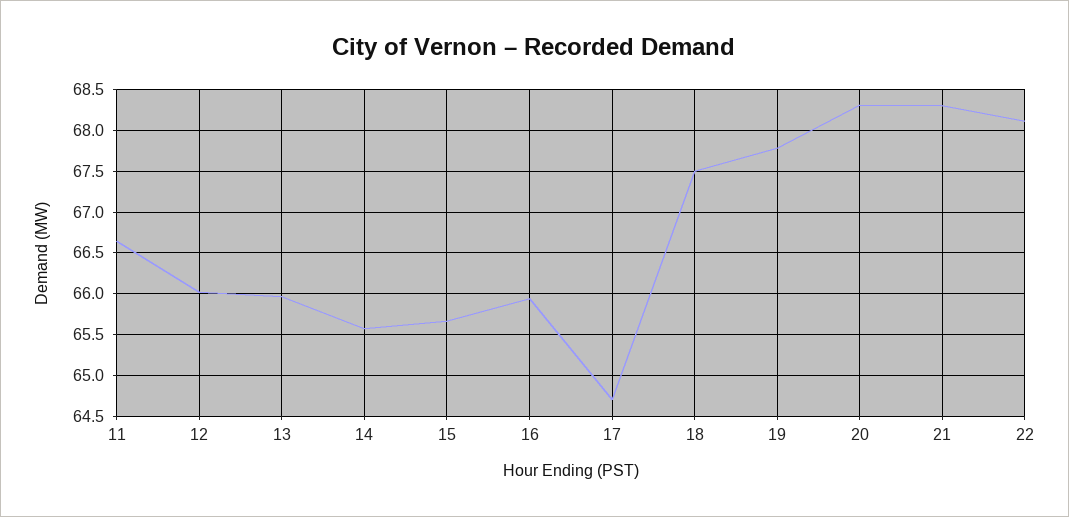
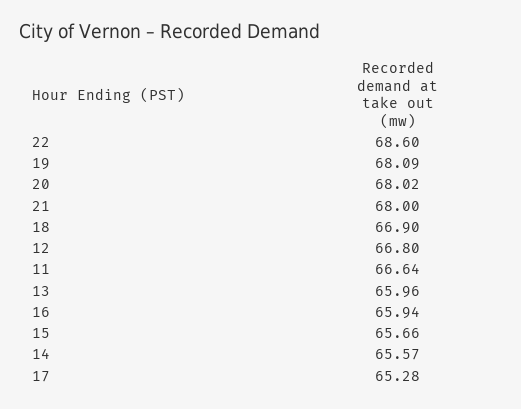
12: 66 -> 66.8
17: 64.7 -> 65.28
18: 67.5 -> 66.9
19: 67.8 -> 68.09
20: 68.3 -> 68.02
21: 68.3 -> 68
22: 68.1 -> 68.6

